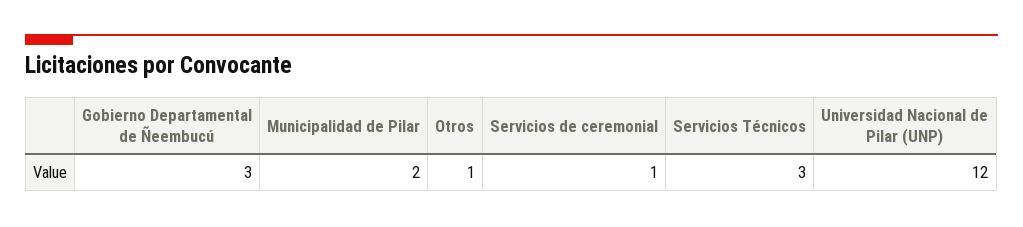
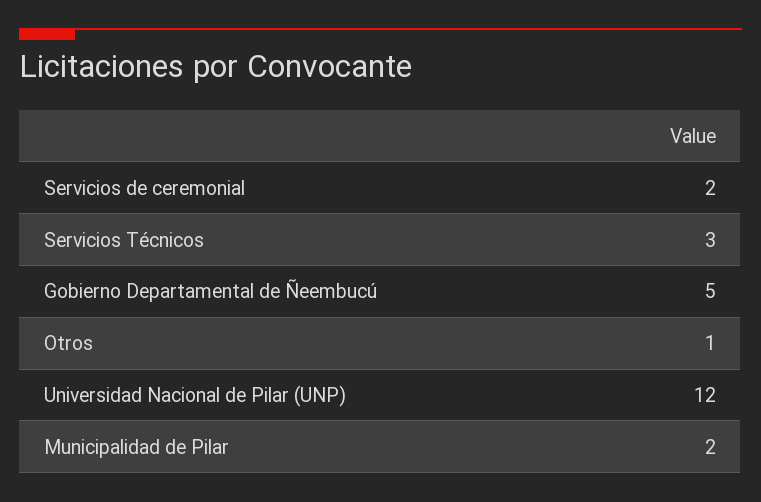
Gobierno Departamental de Ñeembucú: 3 -> 5
Servicios de ceremonial: 1 -> 2

